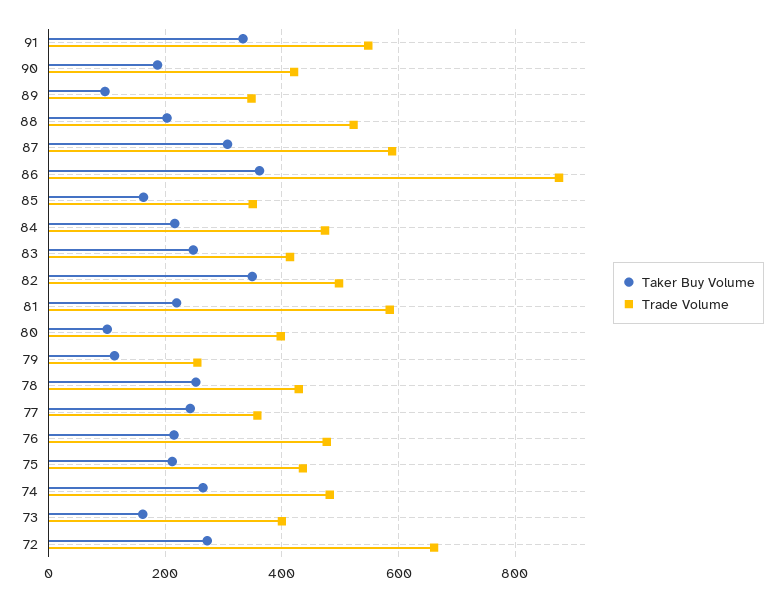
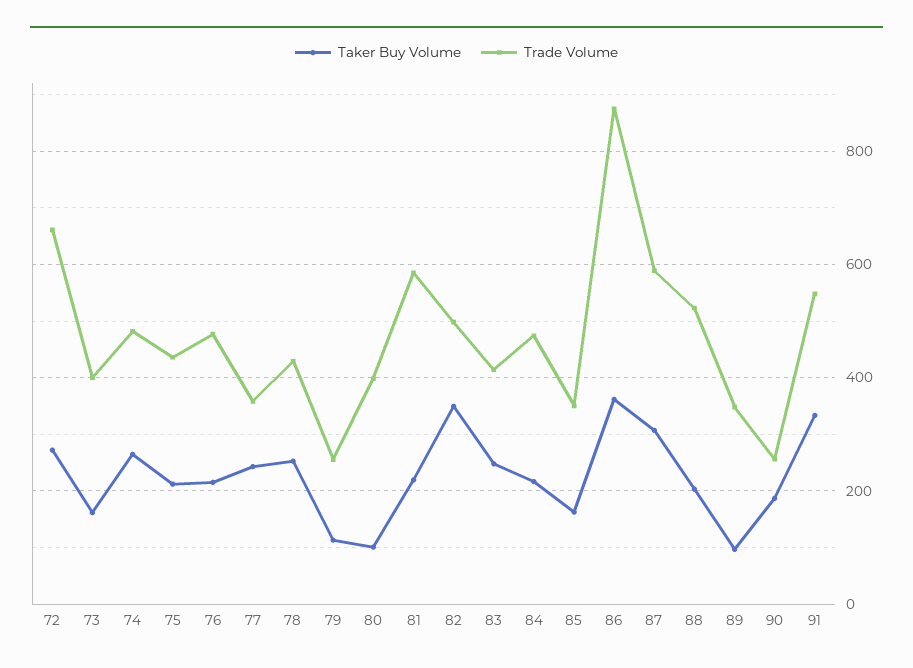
Trade Volume, 90: 420 -> 260

